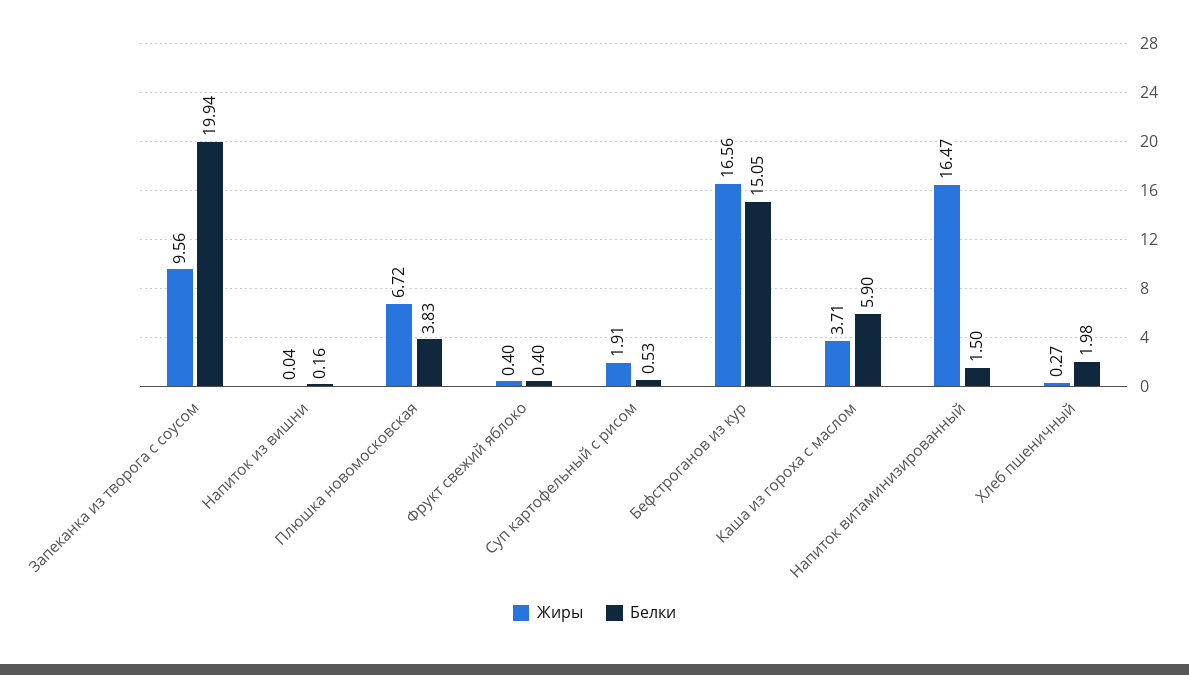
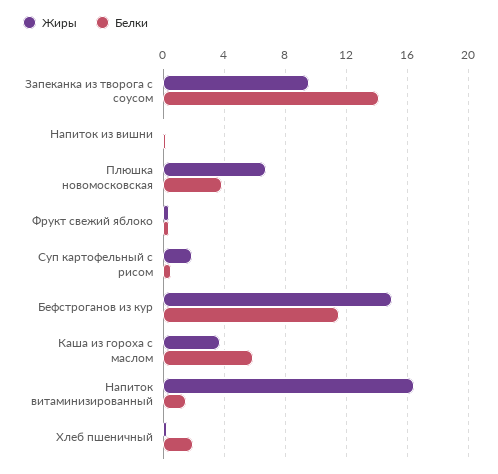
Белки, Запеканка из творога с соусом: 19.94 -> 14
Жиры, Бефстроганов из кур: 16.56 -> 15
Белки, Бефстроганов из кур: 15.05 -> 11.5

